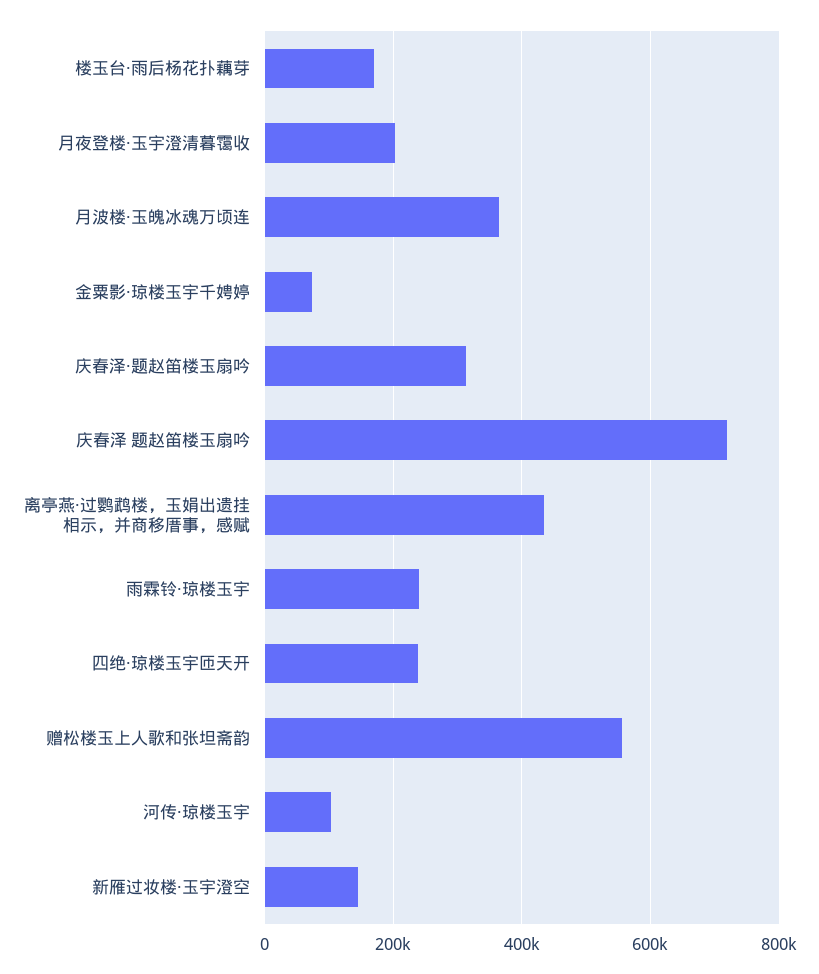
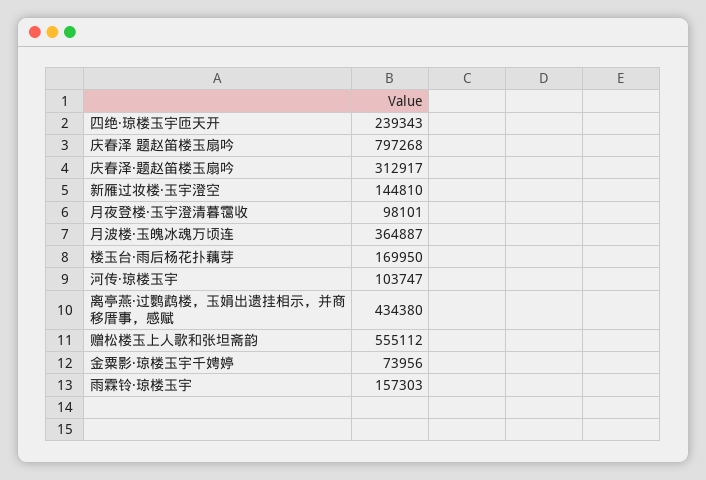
月夜登楼·玉宇澄清暮霭收: 200000 -> 98101
庆春泽 题赵笛楼玉扇吟: 720000 -> 797268
雨霖铃·琼楼玉宇: 240000 -> 157303

